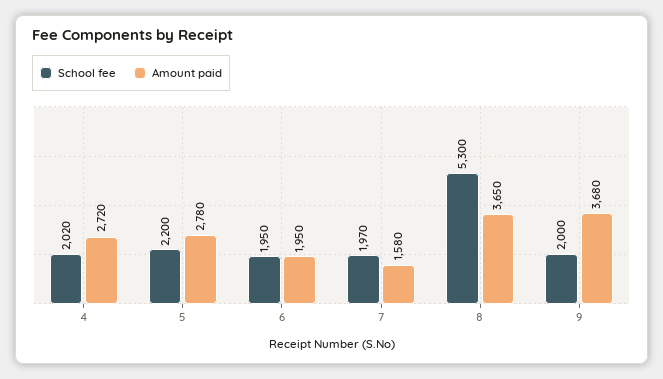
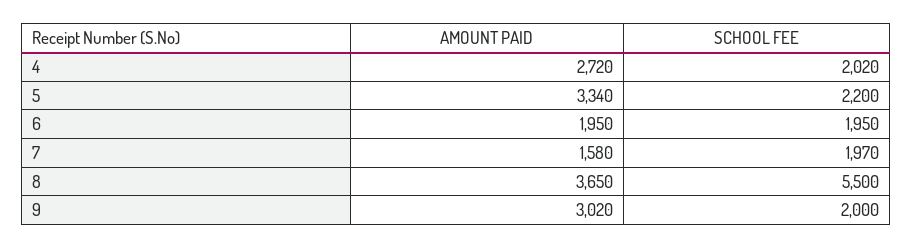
Amount paid, 5: 2780 -> 3340
School fee, 8: 5300 -> 5500
Amount paid, 9: 3680 -> 3020

